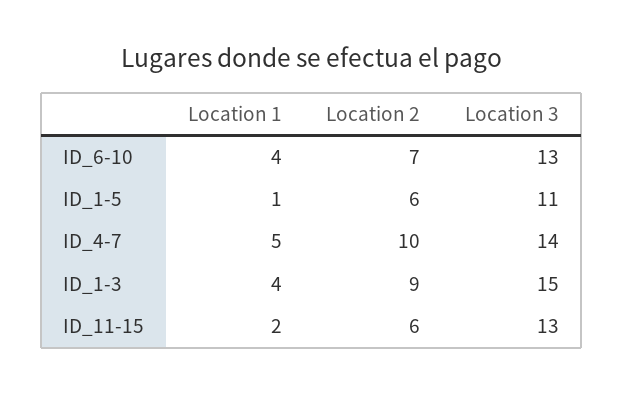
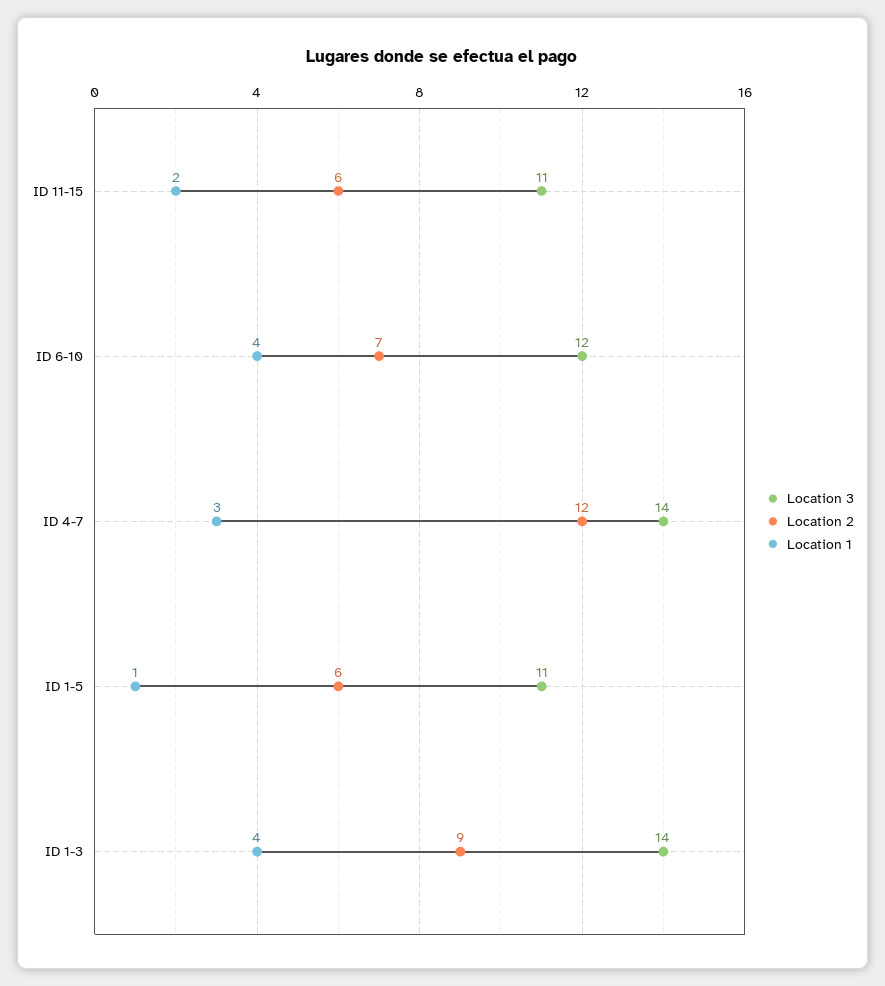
Location 3, ID_6-10: 13 -> 12
Location 1, ID_4-7: 5 -> 3
Location 2, ID_4-7: 10 -> 12
Location 3, ID_1-3: 15 -> 14
Location 3, ID_11-15: 13 -> 11

